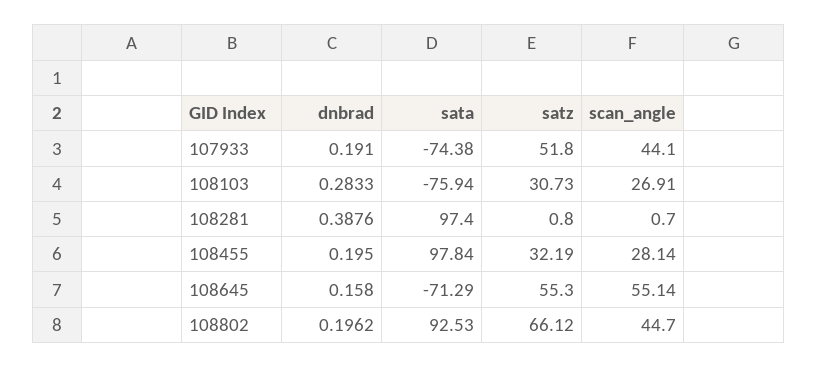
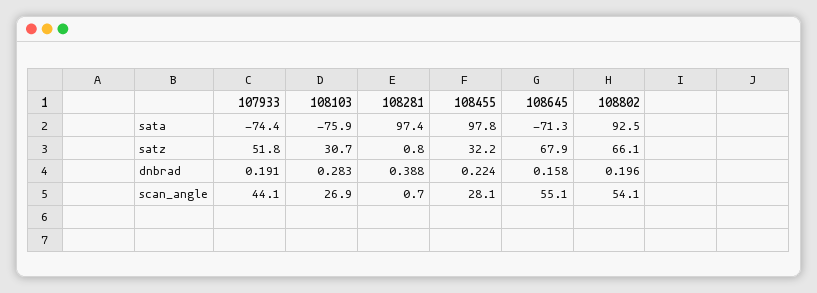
dnbrad, 108455: 0.195 -> 0.224
satz, 108645: 55.3 -> 67.9
scan_angle, 108802: 44.7 -> 54.1

